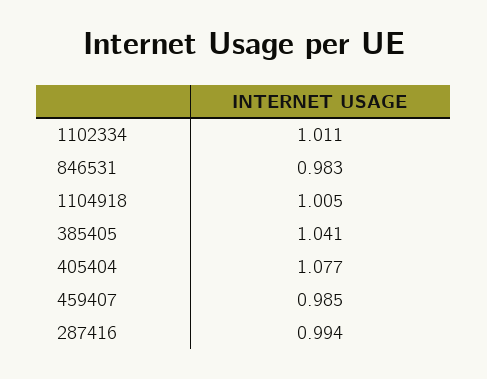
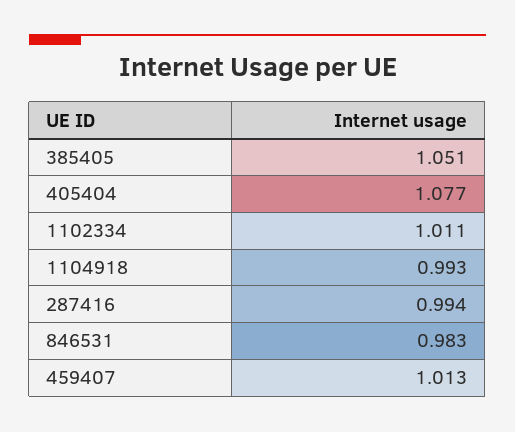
1104918: 1.005 -> 0.993
385405: 1.041 -> 1.051
459407: 0.985 -> 1.013

